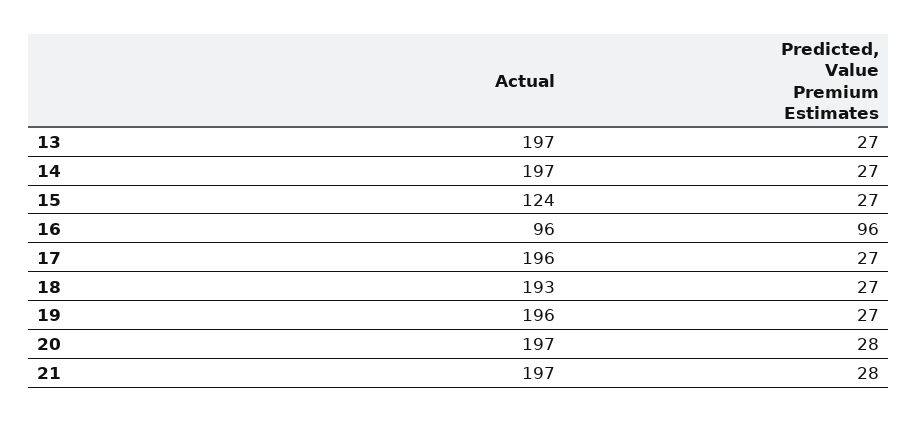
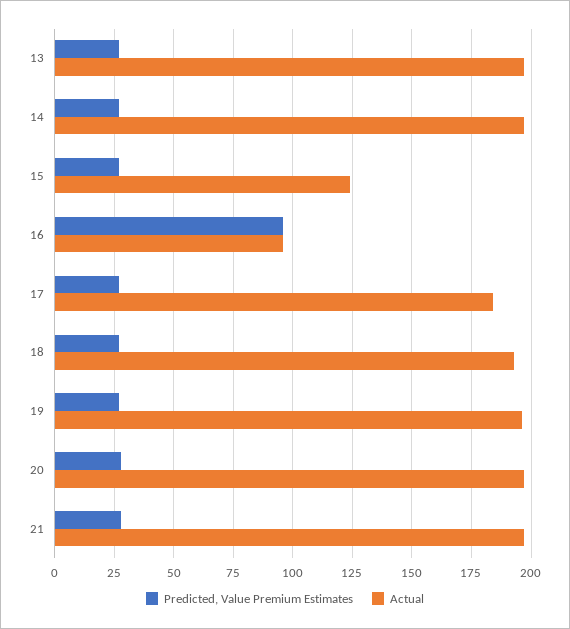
Actual, 17: 196 -> 185

